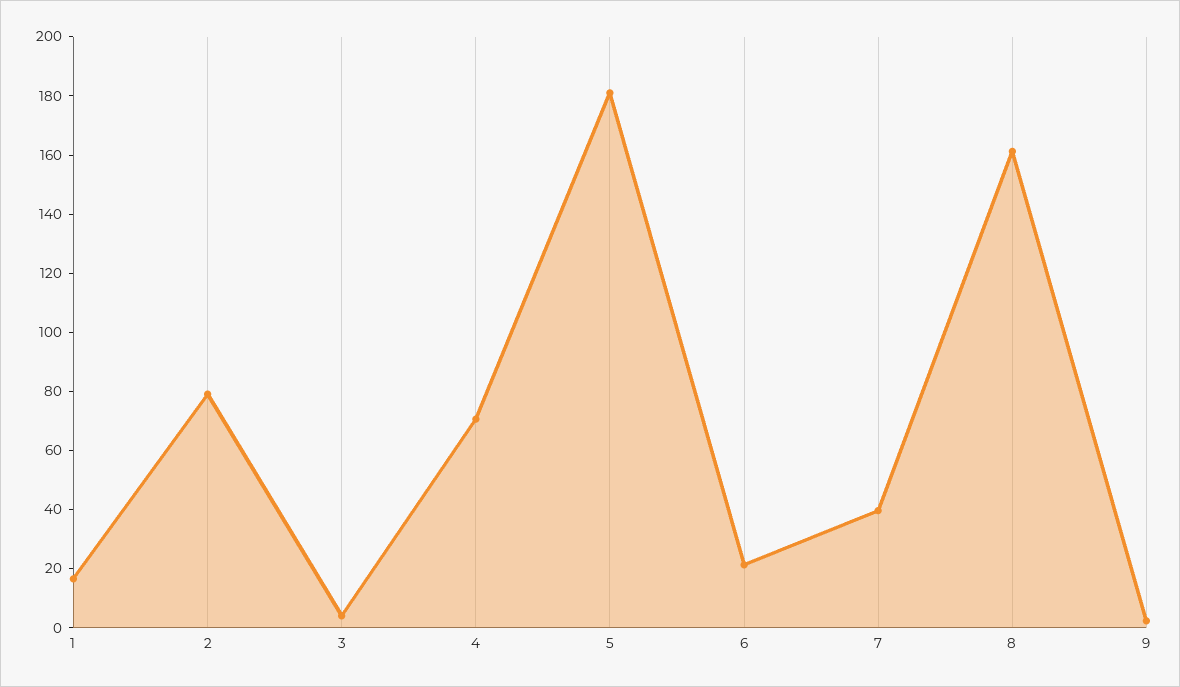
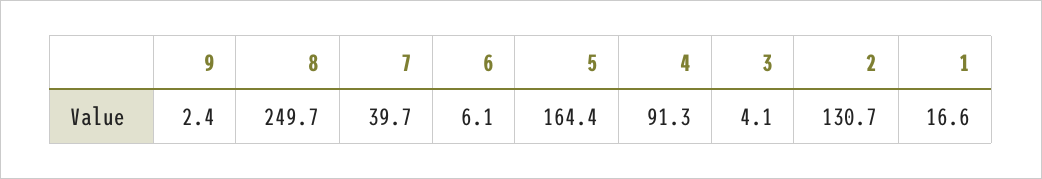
2: 80 -> 130.7
4: 70 -> 91.3
5: 180 -> 164.4
6: 20 -> 6.1
8: 160 -> 249.7

